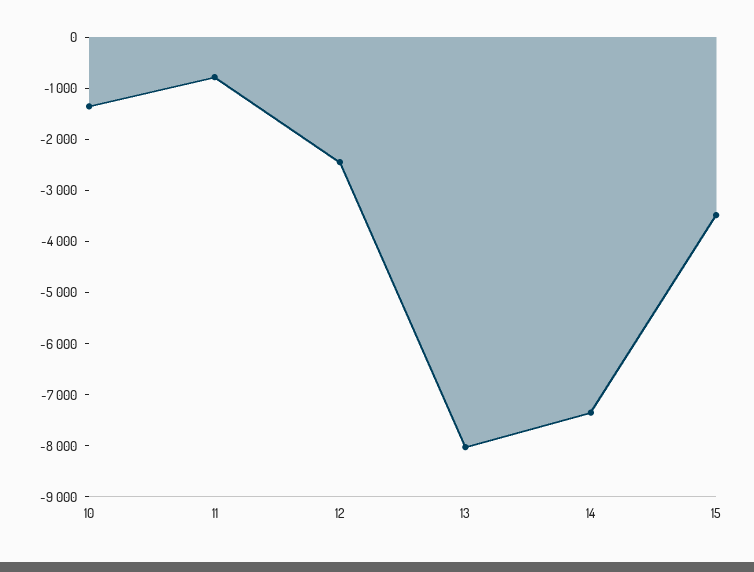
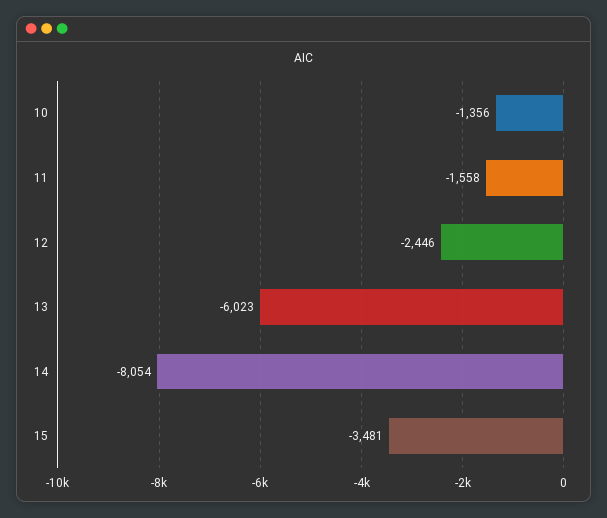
11: -800 -> -1558
13: -8000 -> -6023
14: -7400 -> -8054

